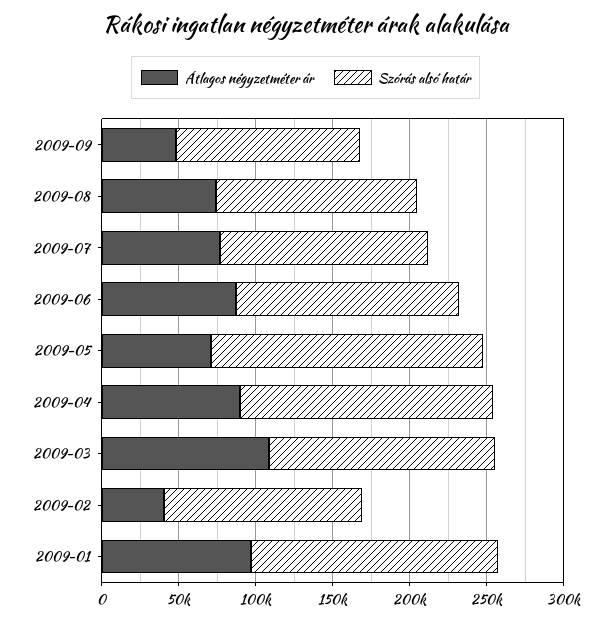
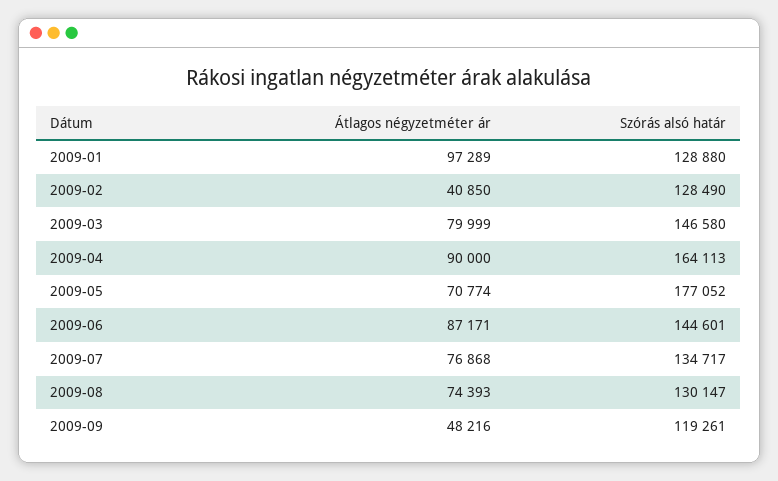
Átlagos négyzetméter ár, 2009-03: 110000 -> 79999
Szórás alsó határ, 2009-01: 160000 -> 128880

